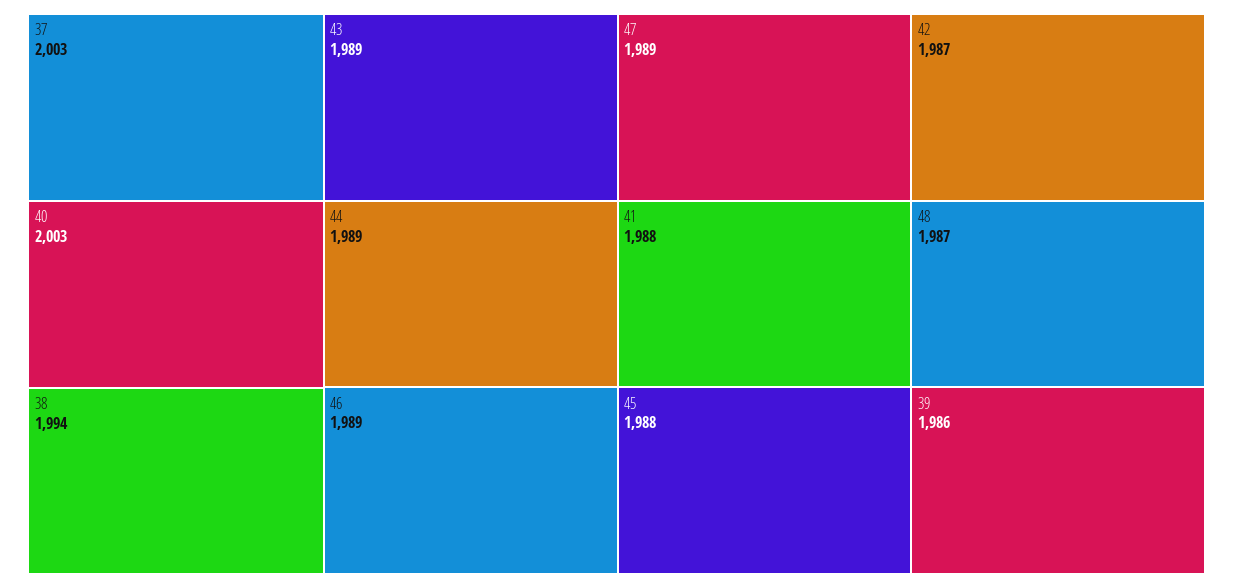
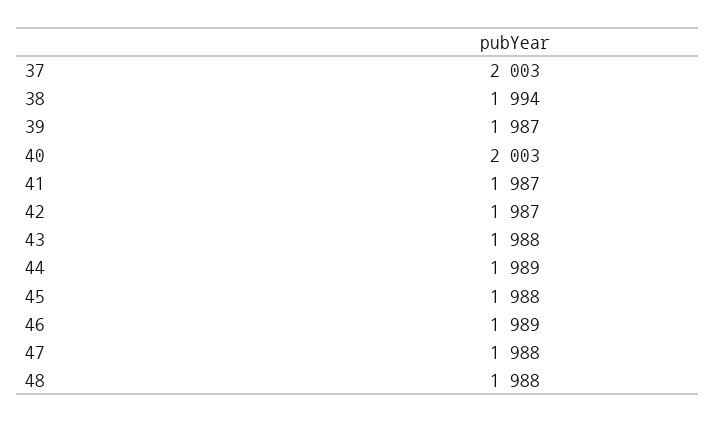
43: 1989 -> 1988
47: 1989 -> 1988
41: 1988 -> 1987
48: 1987 -> 1988
39: 1986 -> 1987

